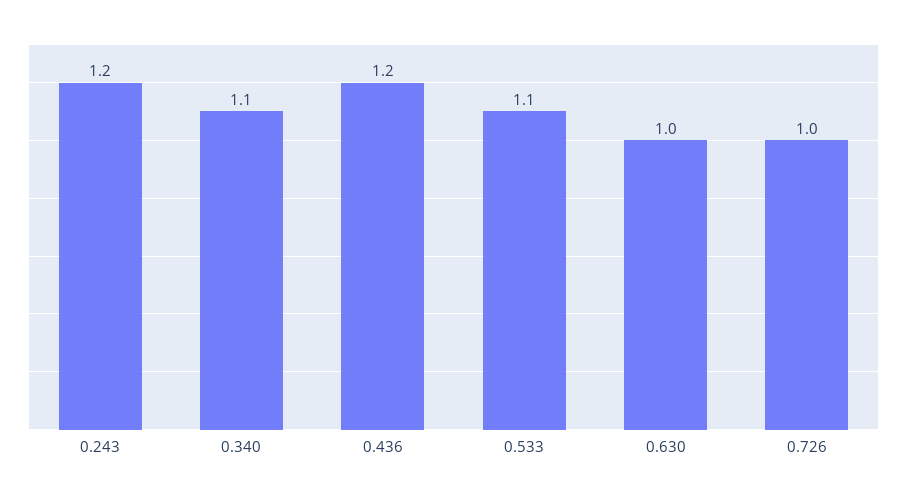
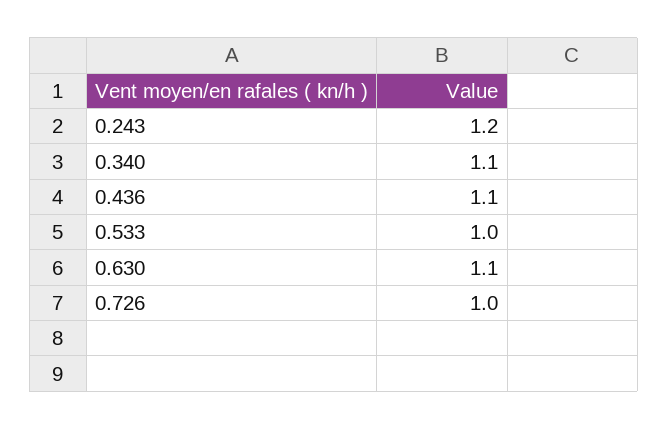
0.436: 1.2 -> 1.1
0.533: 1.1 -> 1
0.630: 1 -> 1.1

